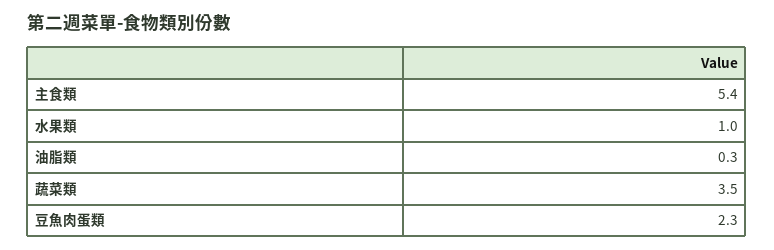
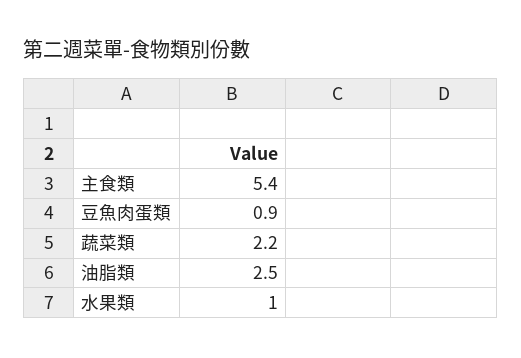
油脂類: 0.3 -> 2.5
蔬菜類: 3.5 -> 2.2
豆魚肉蛋類: 2.3 -> 0.9

